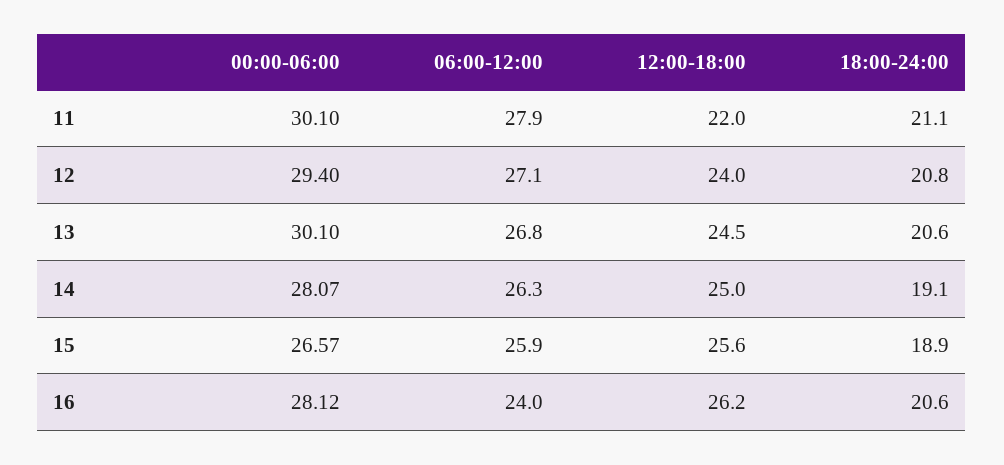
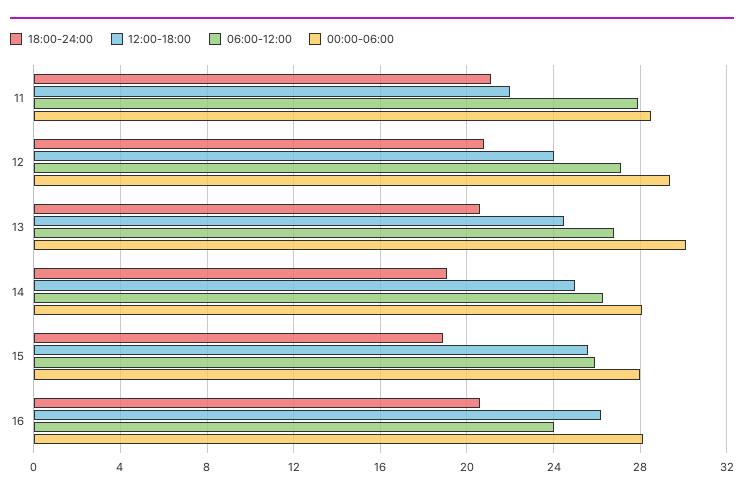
00:00-06:00, 11: 30.1 -> 28.5
00:00-06:00, 15: 26.57 -> 28

